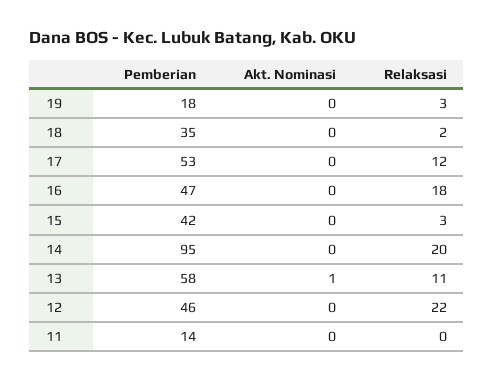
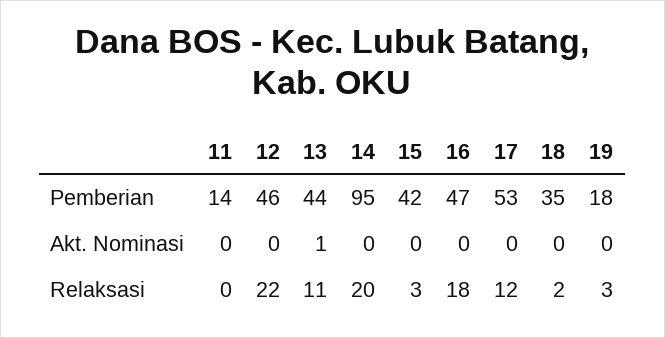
Pemberian, 13: 58 -> 44

